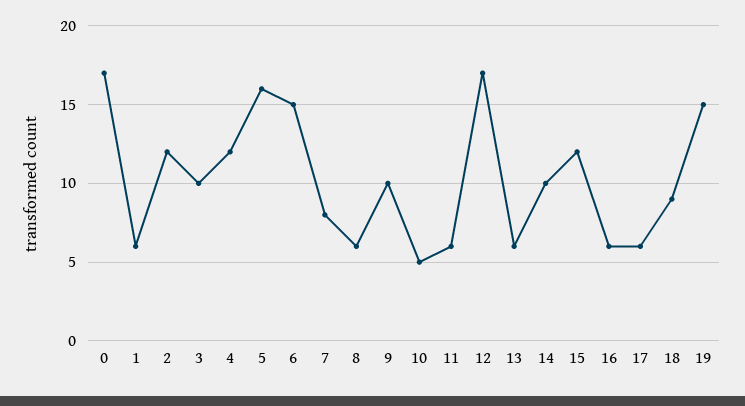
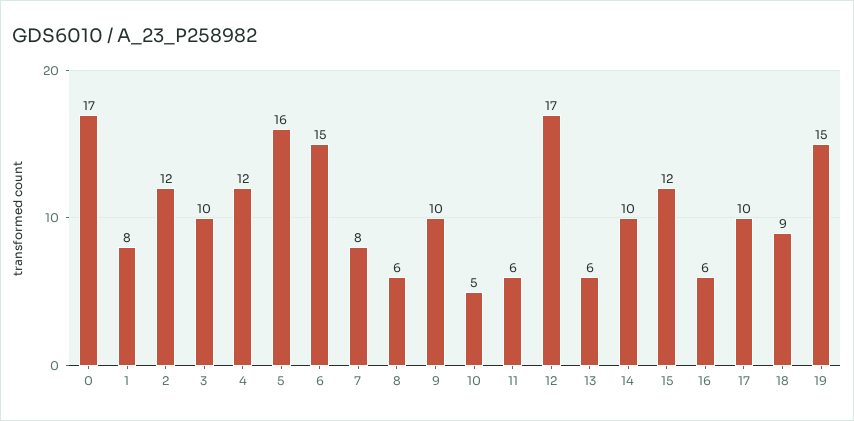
1: 6 -> 8
17: 6 -> 10

